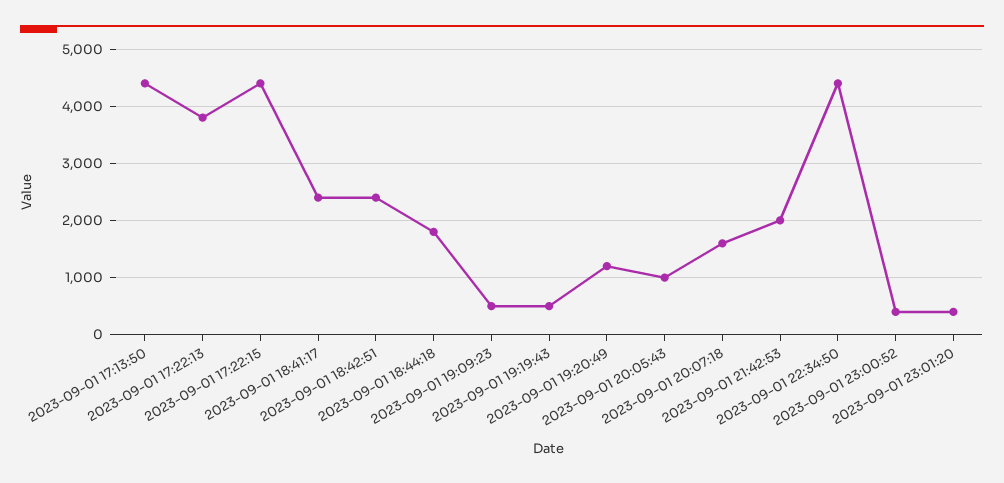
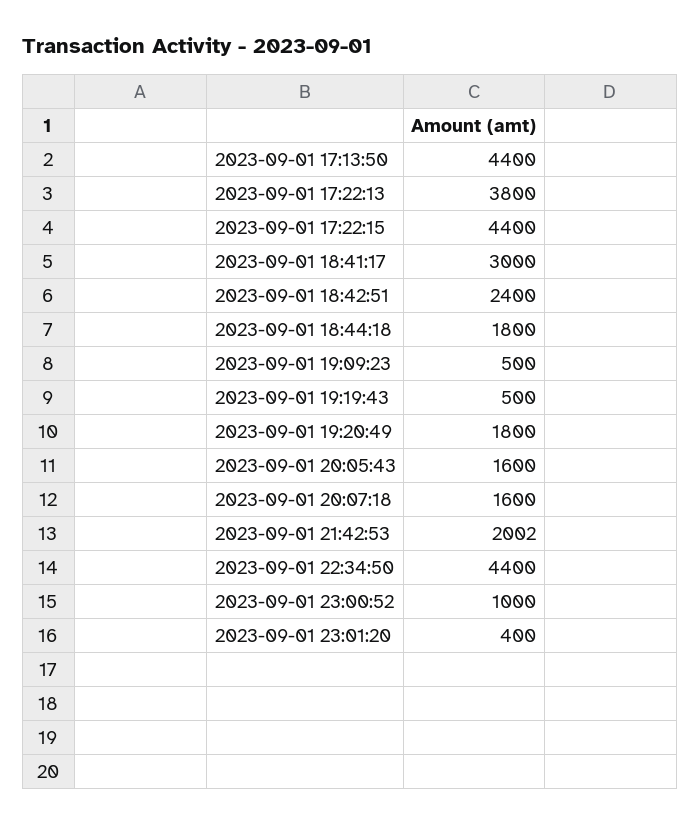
2023-09-01 18:41:17: 2400 -> 3000
2023-09-01 19:20:49: 1200 -> 1800
2023-09-01 20:05:43: 1000 -> 1600
2023-09-01 23:00:52: 400 -> 1000

